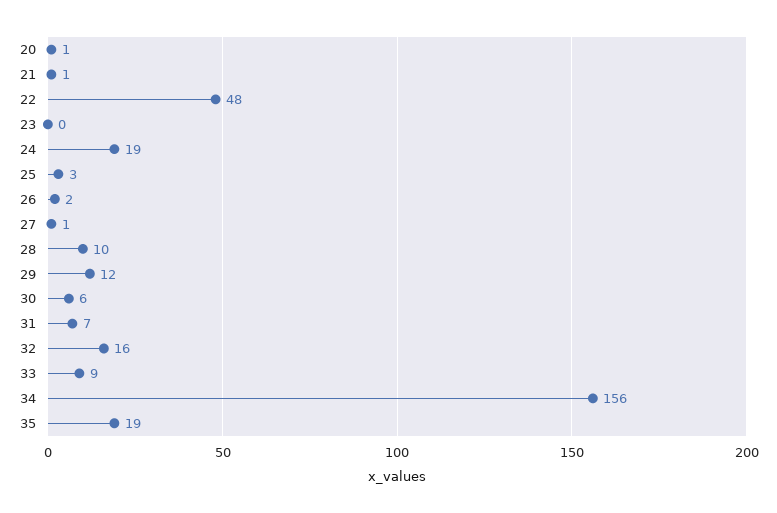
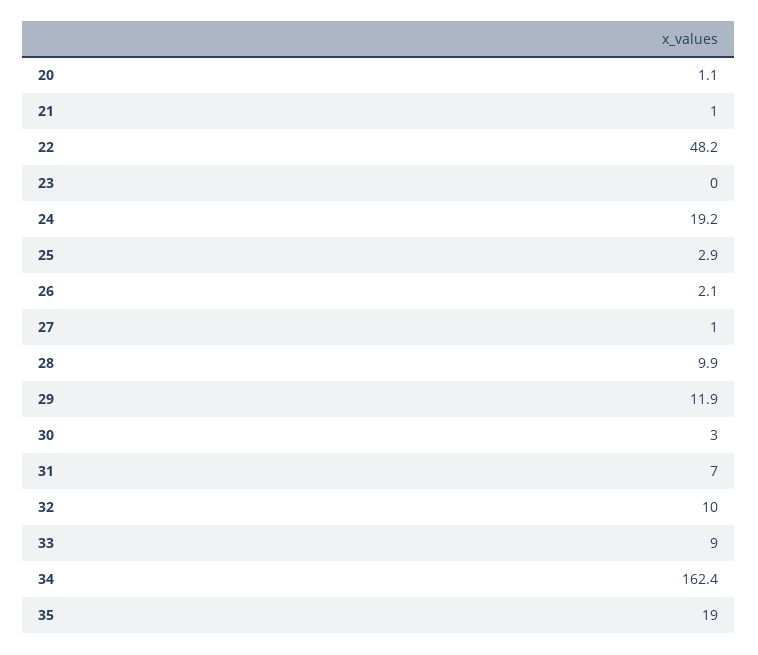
30: 6 -> 3
32: 16 -> 10
34: 156 -> 162.4

